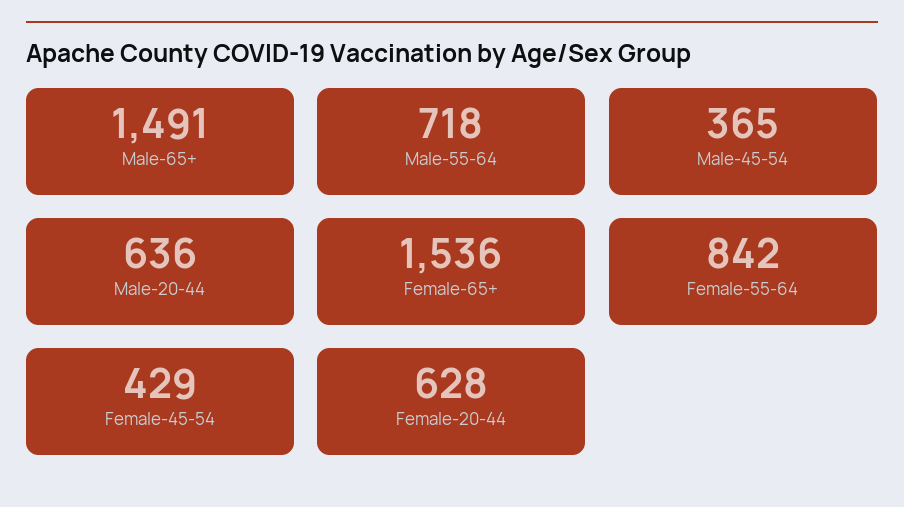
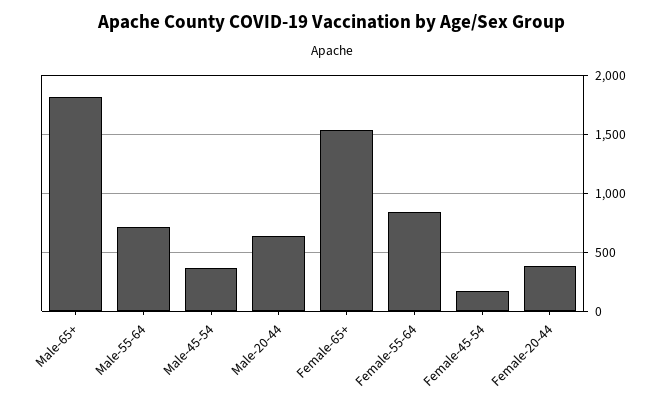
Male-65+: 1491 -> 1800
Female-45-54: 429 -> 200
Female-20-44: 628 -> 400

